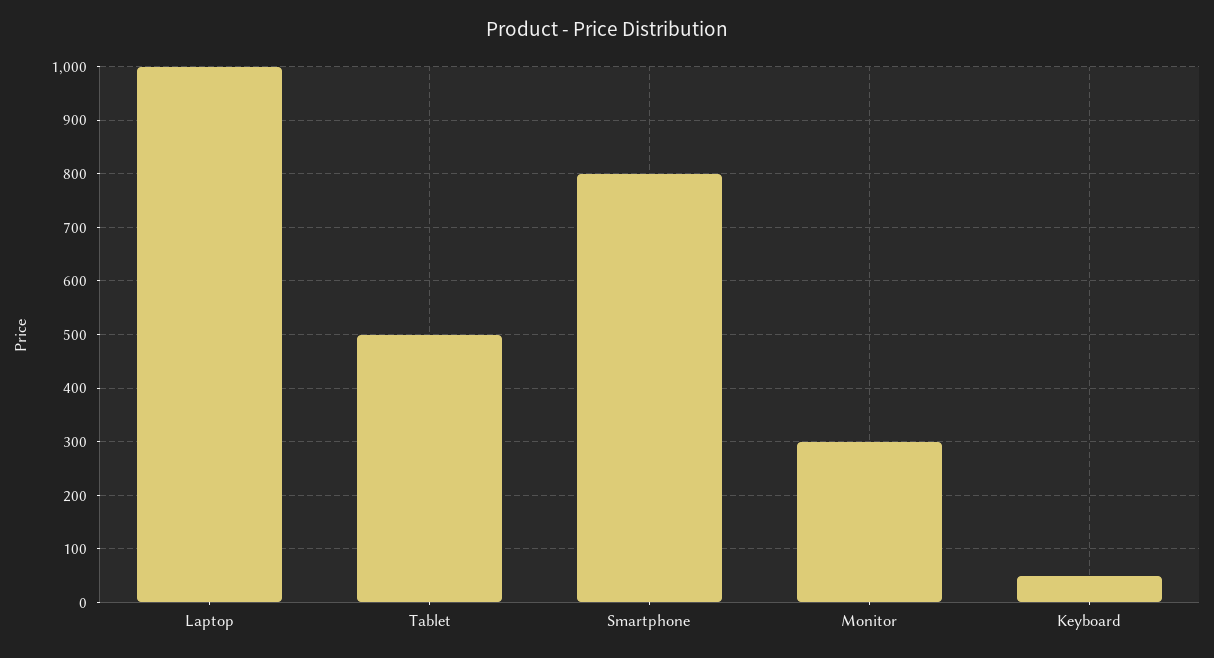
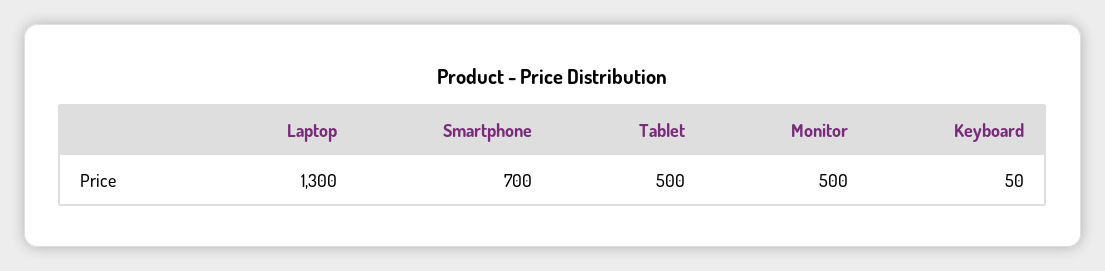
Laptop: 1000 -> 1300
Smartphone: 800 -> 700
Monitor: 300 -> 500

